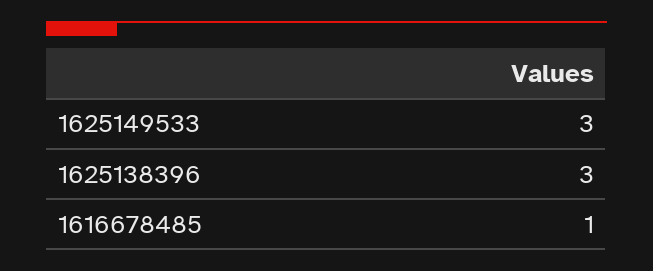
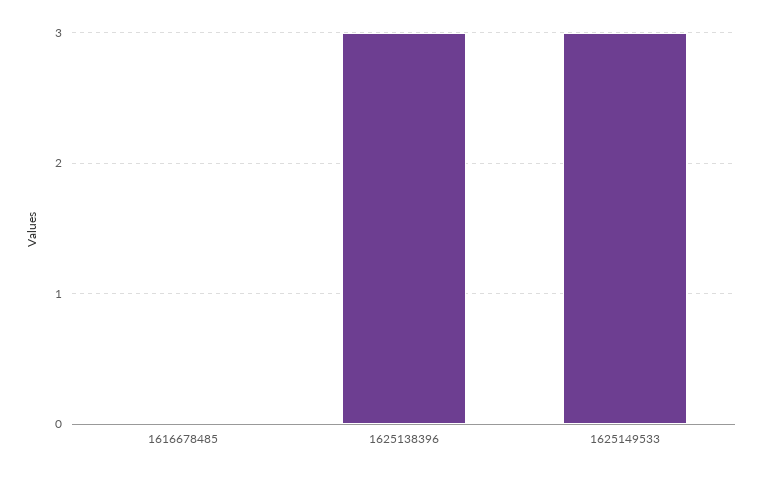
1616678485: 1 -> 0

